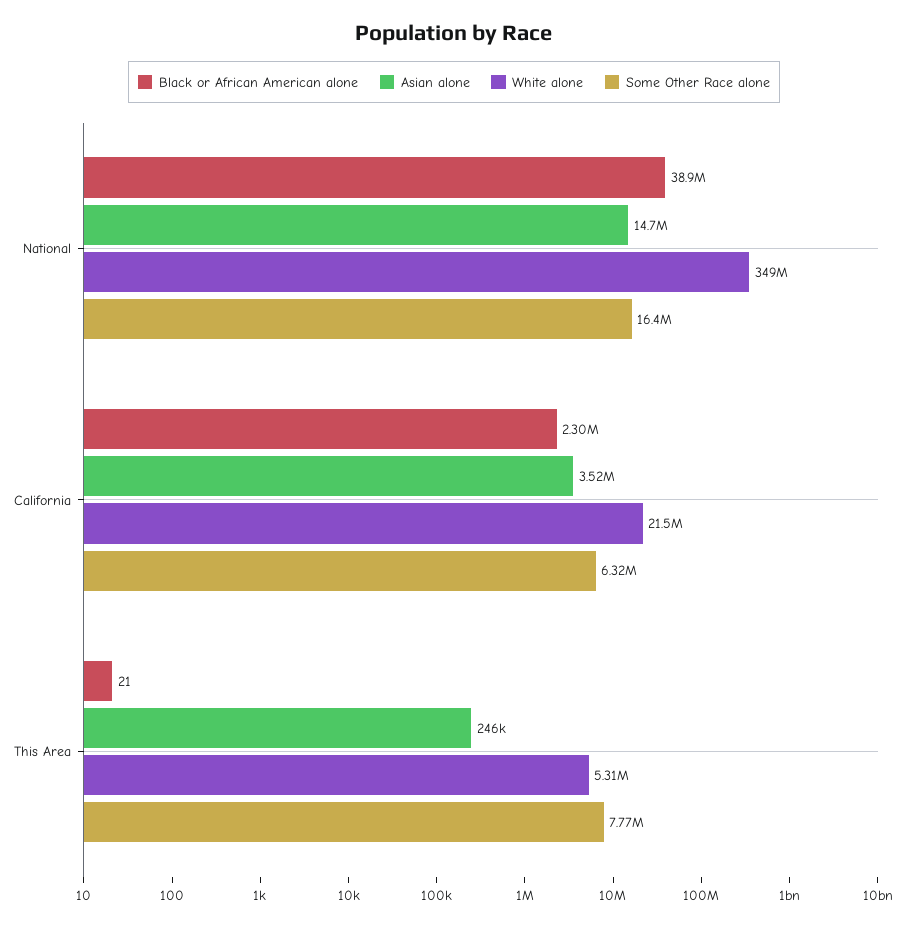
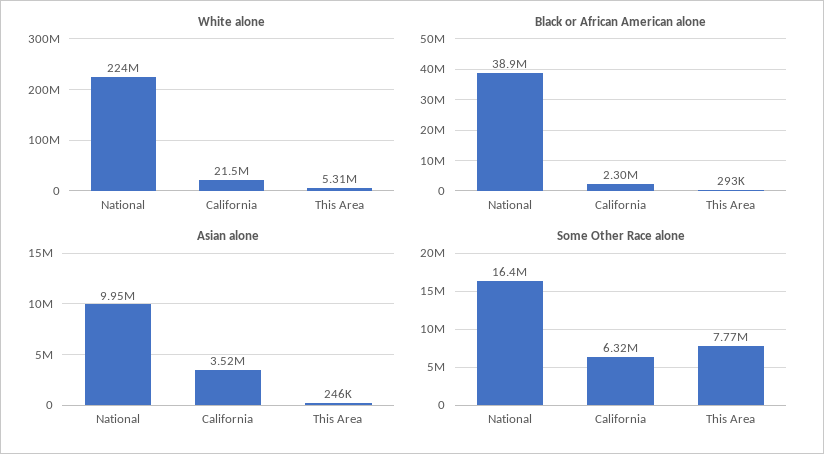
Asian alone, National: 14700000 -> 9950000
White alone, National: 349000000 -> 224000000
Black or African American alone, This Area: 21 -> 293000

